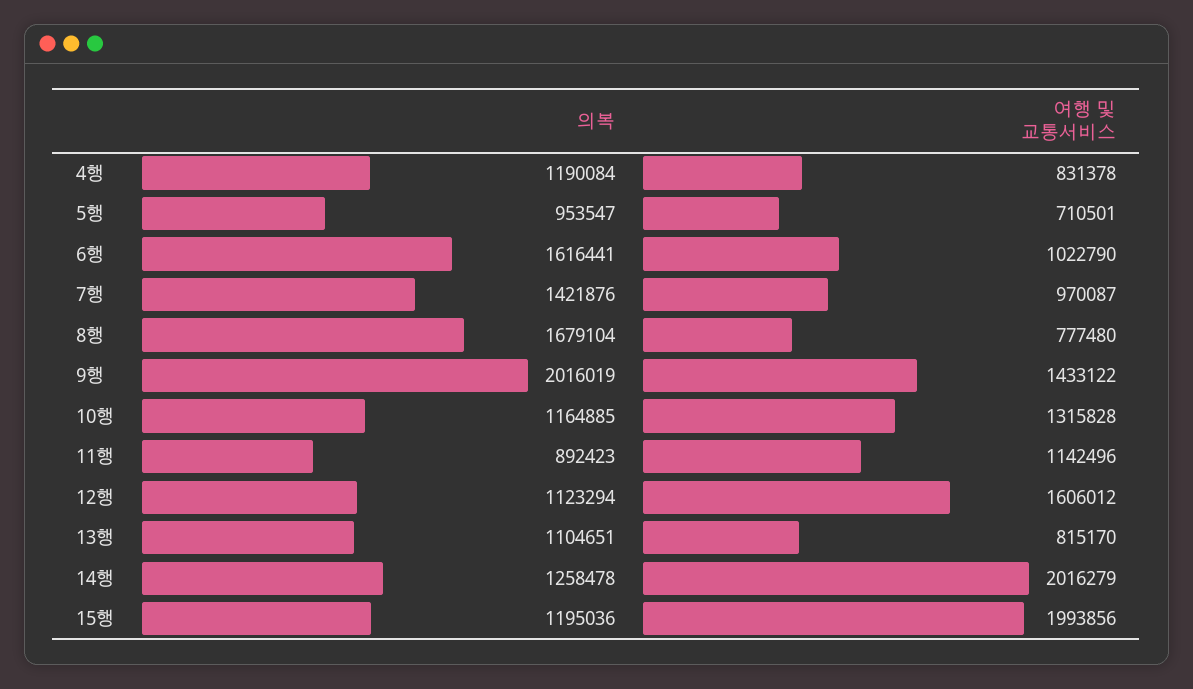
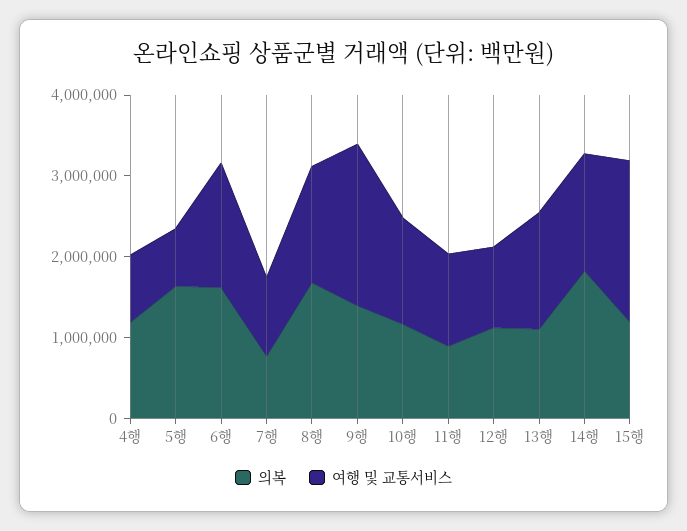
의복, 5행: 953547 -> 1600000
여행 및 교통서비스, 6행: 1022790 -> 1600000
의복, 7행: 1421876 -> 800000
여행 및 교통서비스, 8행: 777480 -> 1400000
의복, 9행: 2016019 -> 1400000
여행 및 교통서비스, 9행: 1433122 -> 2000000
여행 및 교통서비스, 12행: 1606012 -> 1000000
여행 및 교통서비스, 13행: 815170 -> 1400000
의복, 14행: 1258478 -> 1800000
여행 및 교통서비스, 14행: 2016279 -> 1400000

